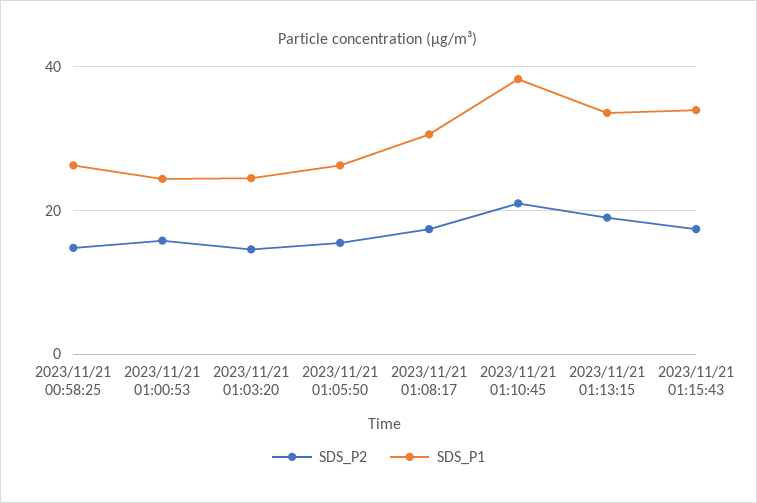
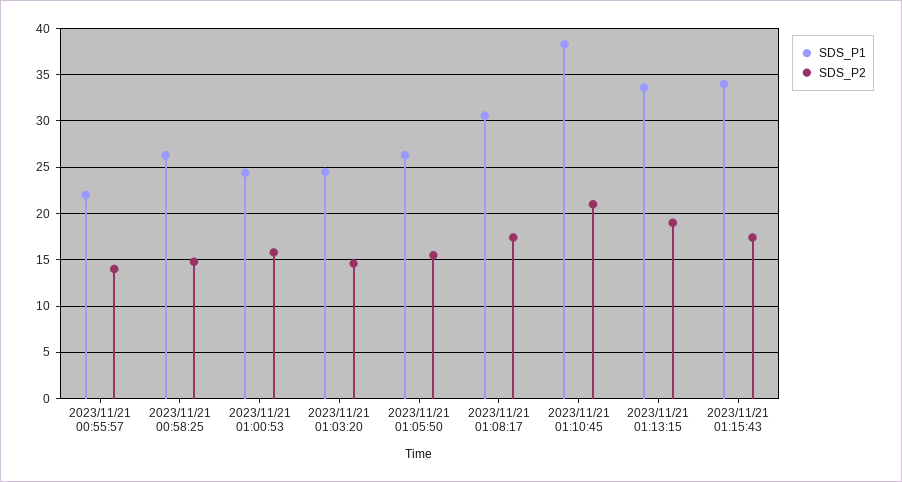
SDS_P1, 2023/11/21 00:55:57: none -> 22
SDS_P2, 2023/11/21 00:55:57: none -> 14

